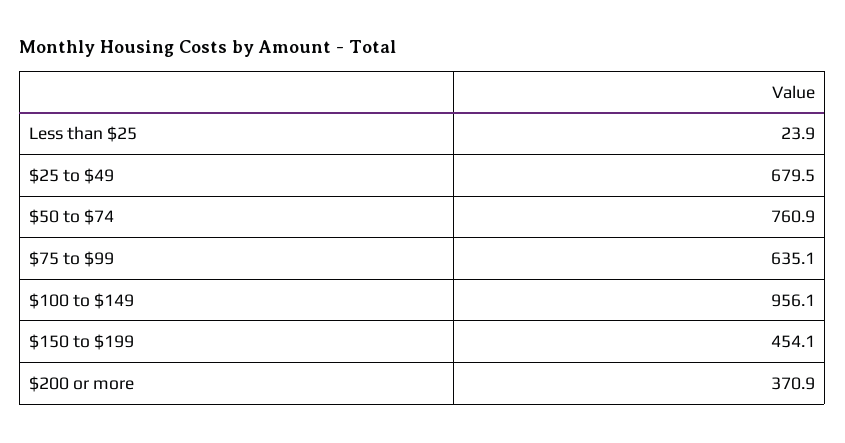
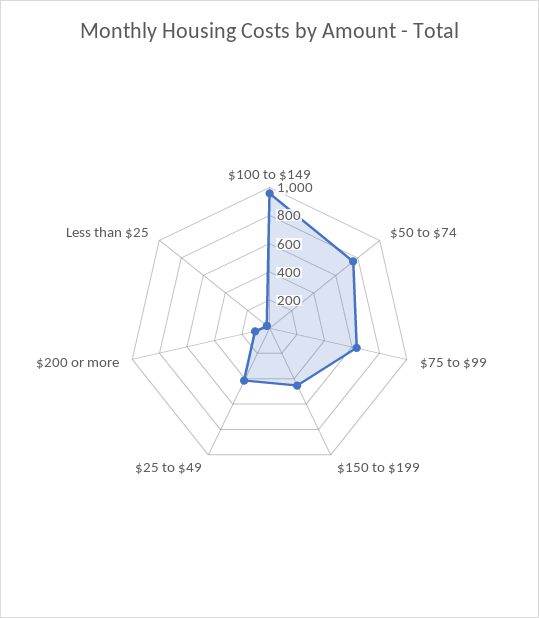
$25 to $49: 679.5 -> 400
$200 or more: 370.9 -> 100

